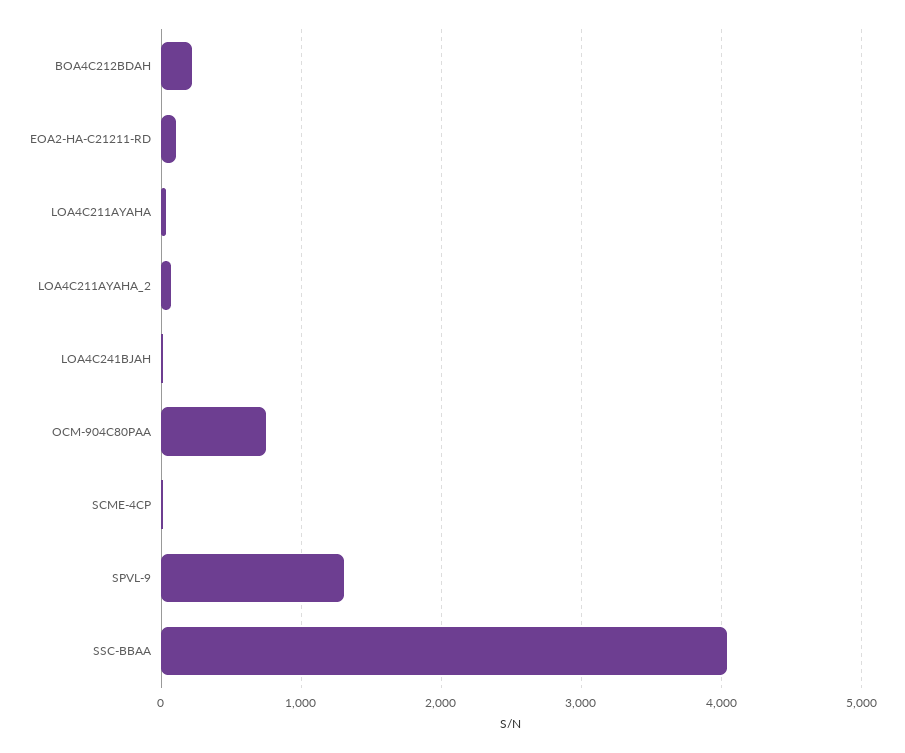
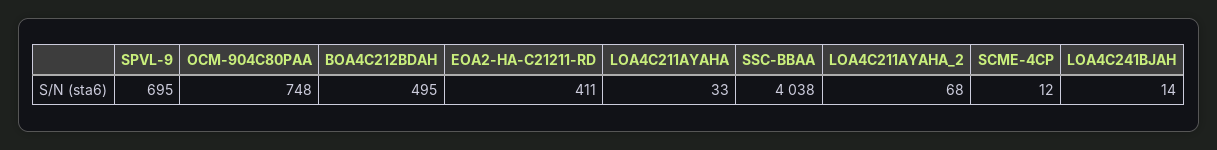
BOA4C212BDAH: 200 -> 495
EOA2-HA-C21211-RD: 100 -> 411
SPVL-9: 1300 -> 695

